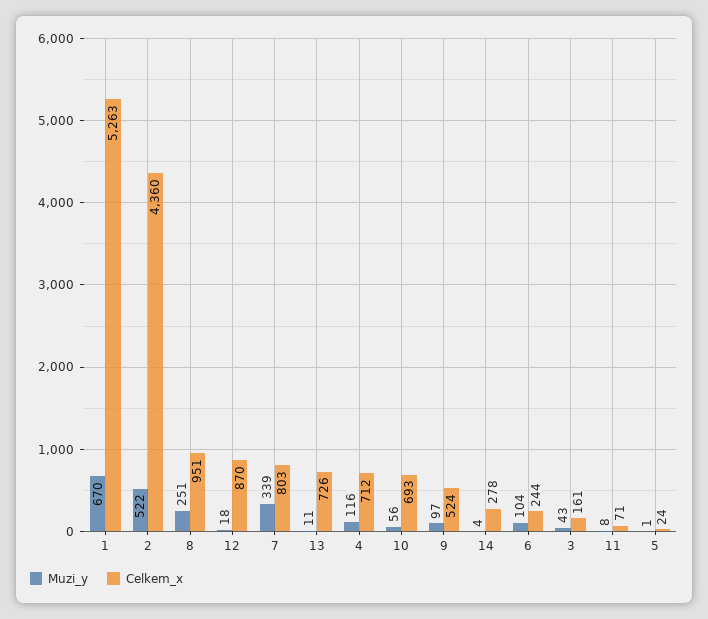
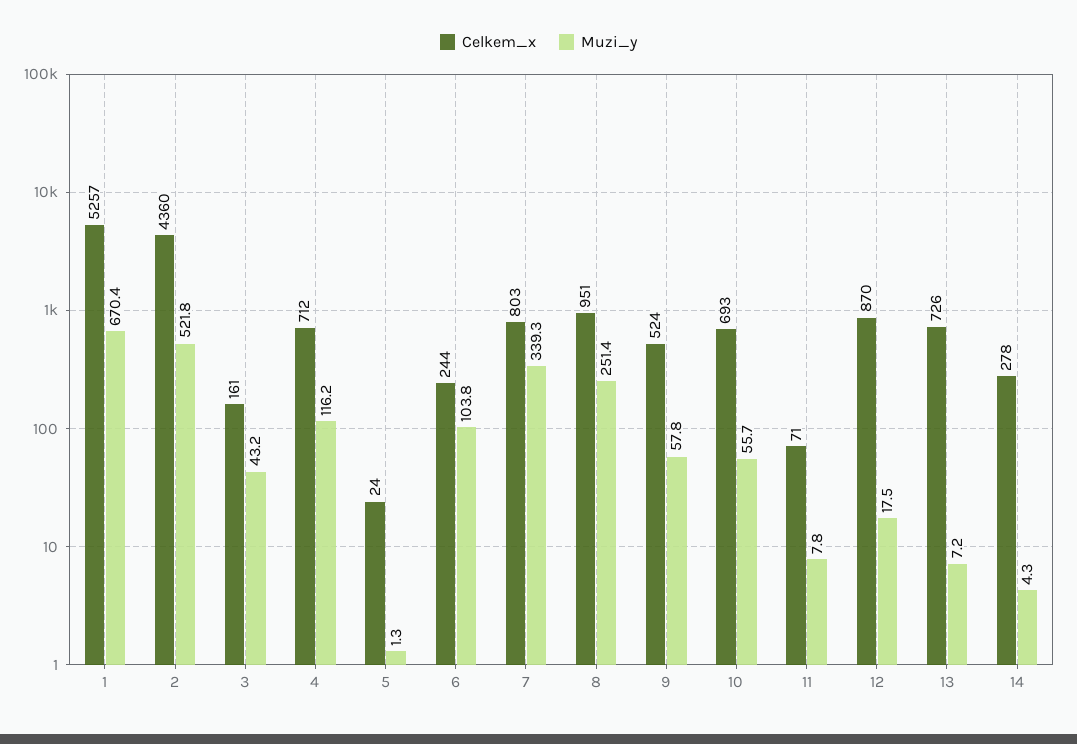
Celkem_x, 1: 5263 -> 5257
Muzi_y, 13: 11 -> 7.2
Muzi_y, 9: 97 -> 57.8

